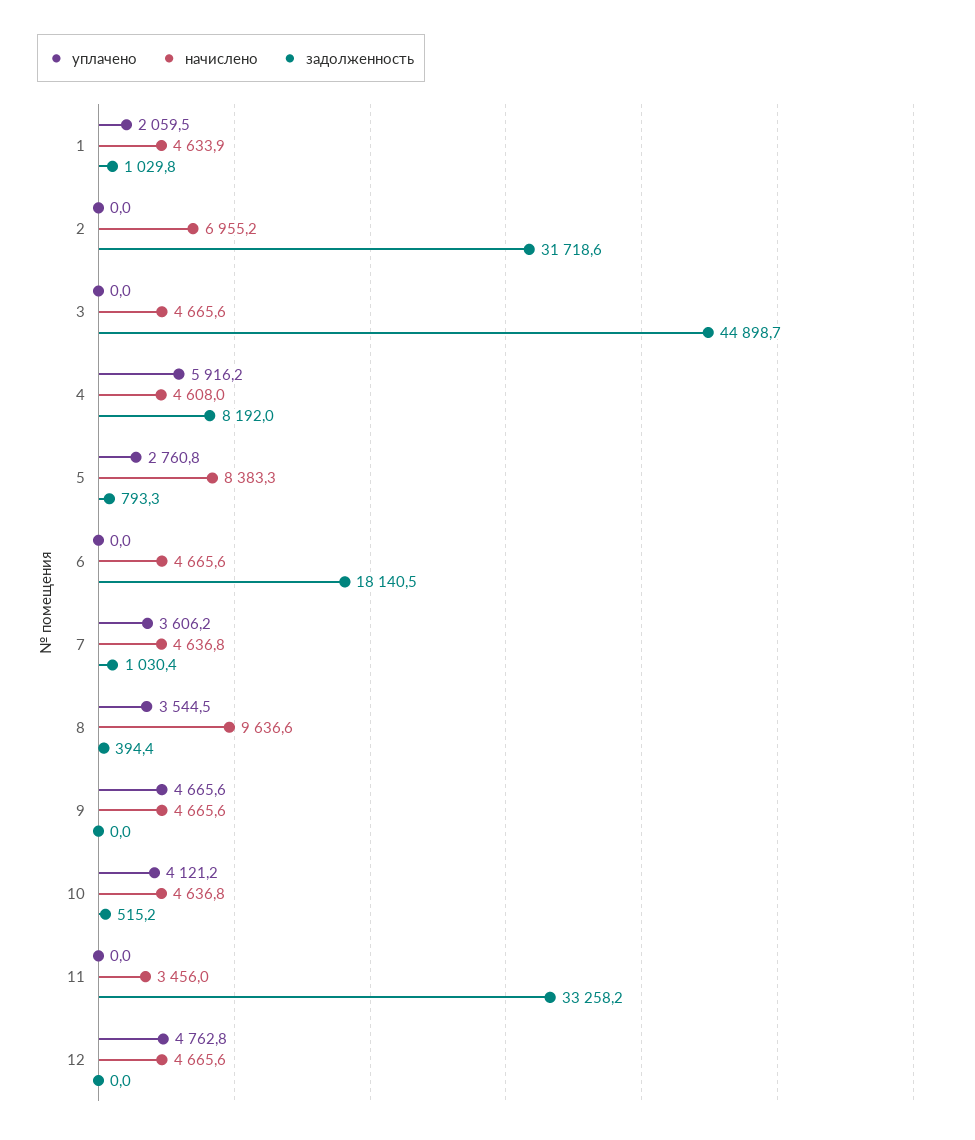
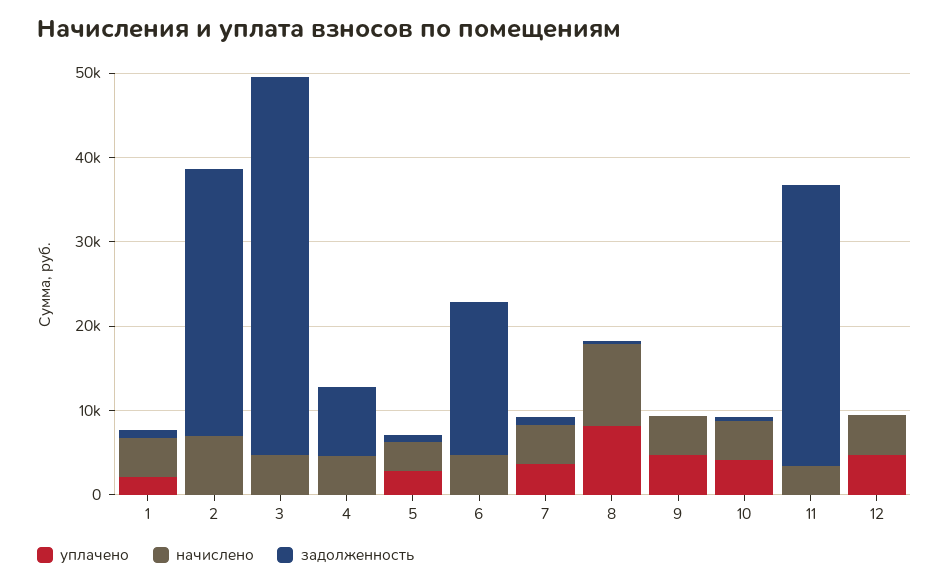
уплачено, 4: 5916.2 -> 0
начислено, 5: 8383.3 -> 4000
уплачено, 8: 3544.5 -> 8000

